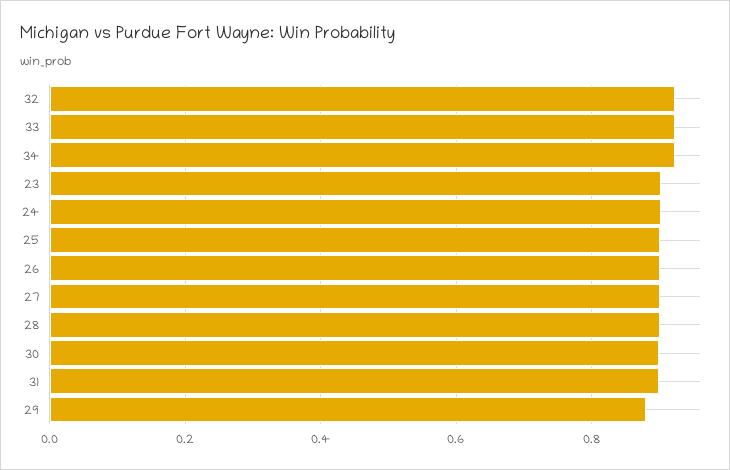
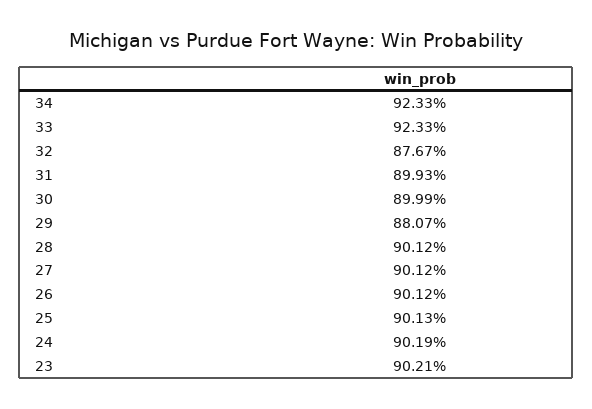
32: 0.92 -> 0.8767

